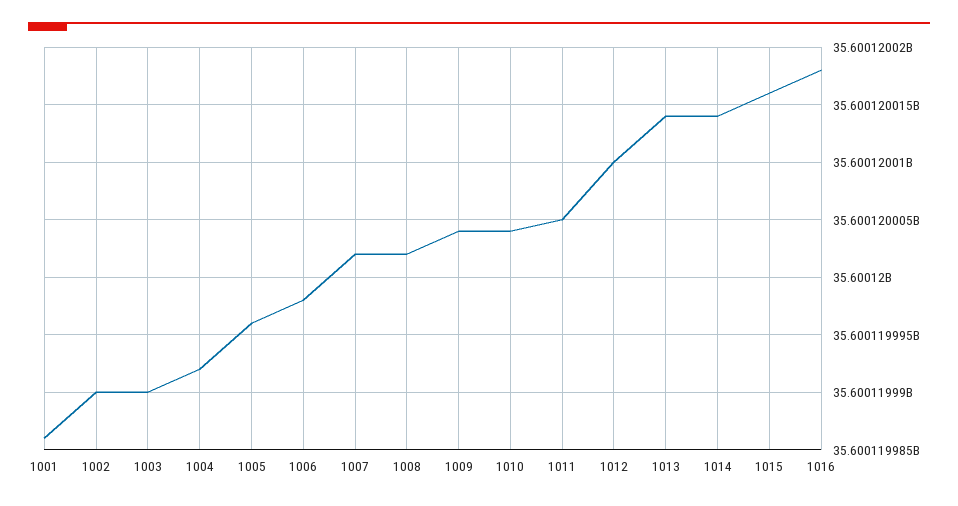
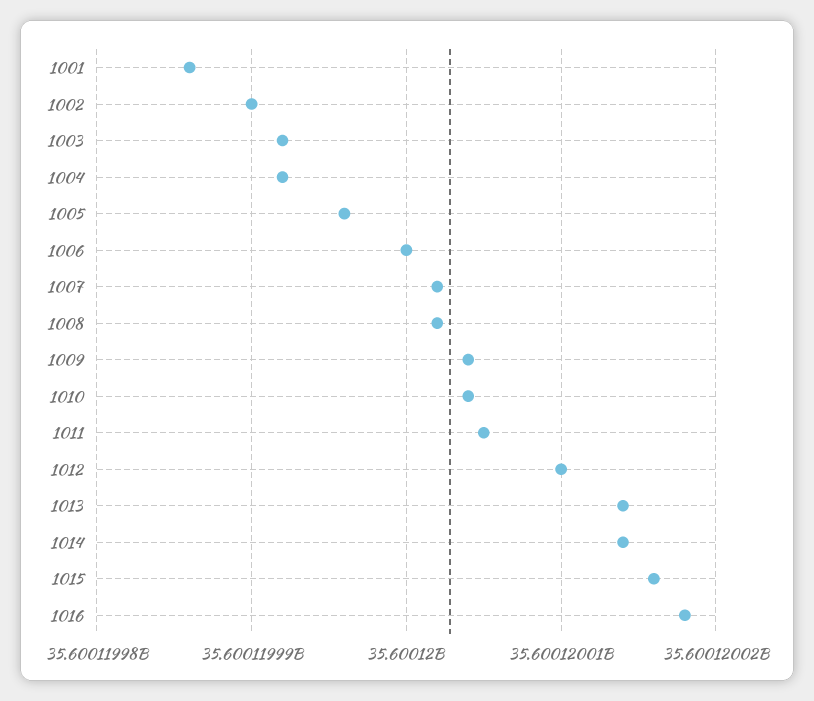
1003: 35600119990 -> 35600119992
1006: 35600119998 -> 35600120000

